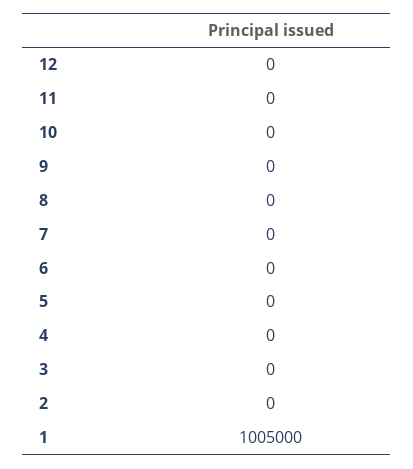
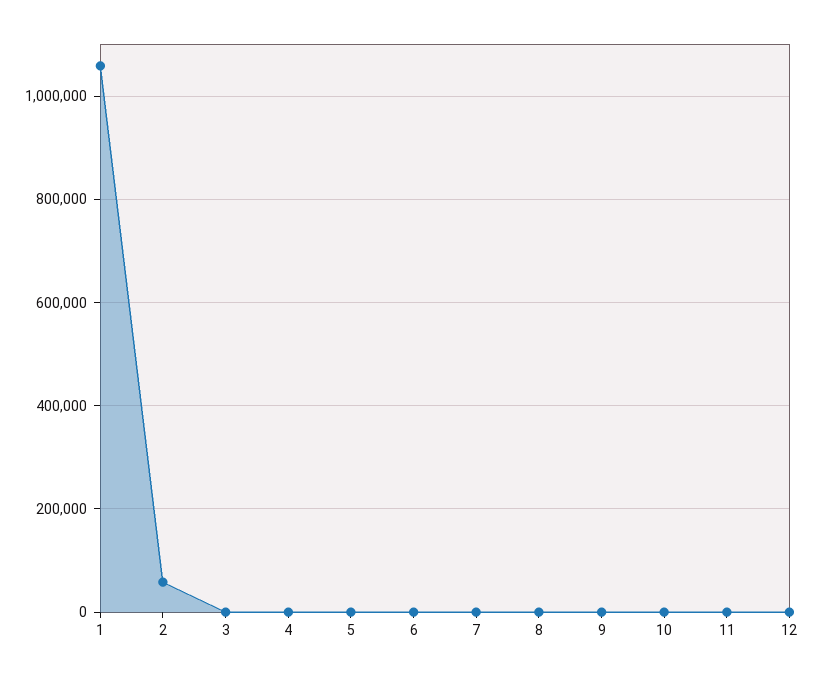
2: 0 -> 60000
1: 1005000 -> 1060000

